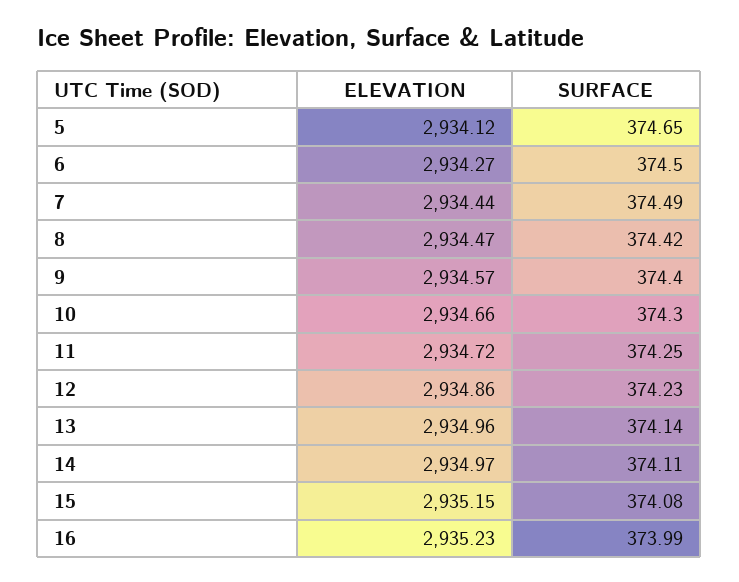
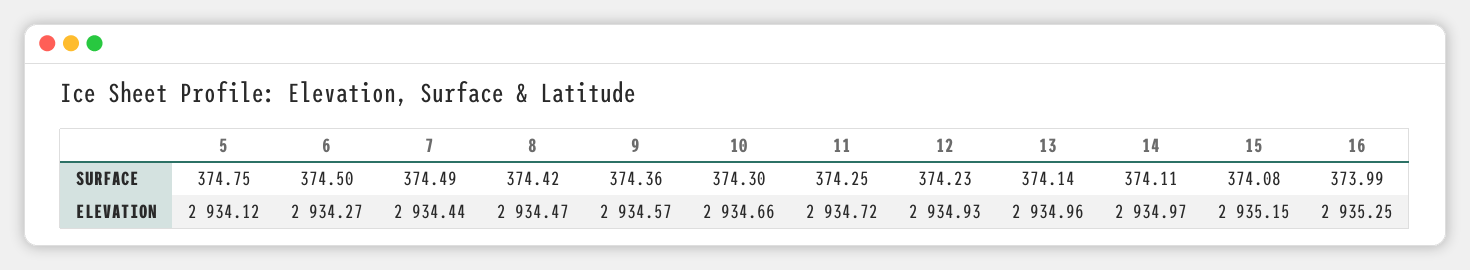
SURFACE, 5: 374.65 -> 374.75
SURFACE, 9: 374.4 -> 374.36
ELEVATION, 12: 2934.86 -> 2934.93
ELEVATION, 16: 2935.23 -> 2935.25

